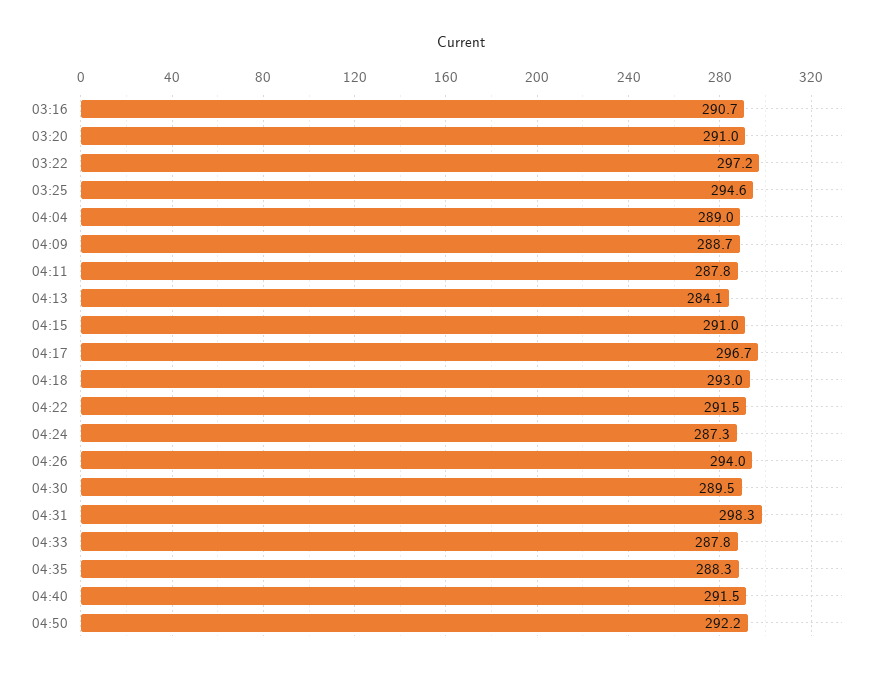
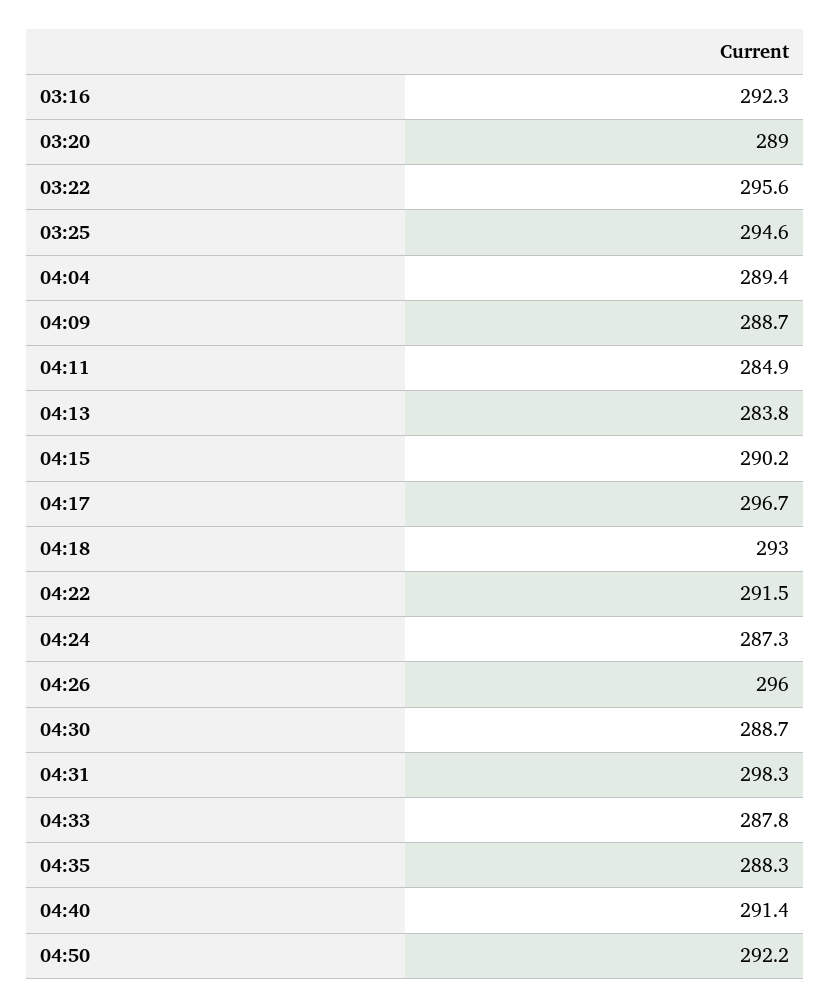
03:16: 290.7 -> 292.3
03:20: 291 -> 289
03:22: 297.2 -> 295.6
04:04: 289 -> 289.4
04:11: 287.8 -> 284.9
04:13: 284.1 -> 283.8
04:15: 291 -> 290.2
04:26: 294 -> 296
04:30: 289.5 -> 288.7
04:40: 291.5 -> 291.4

